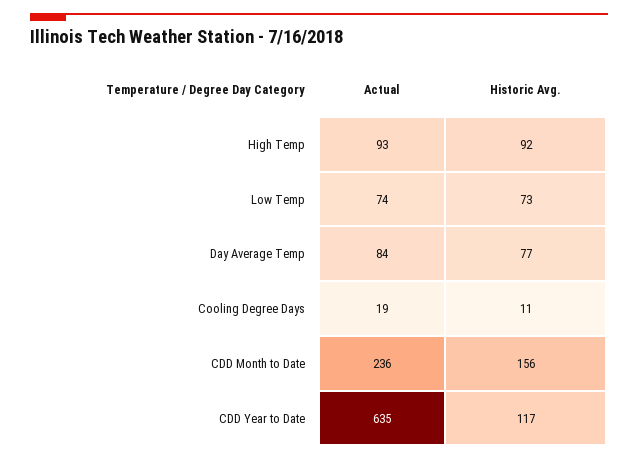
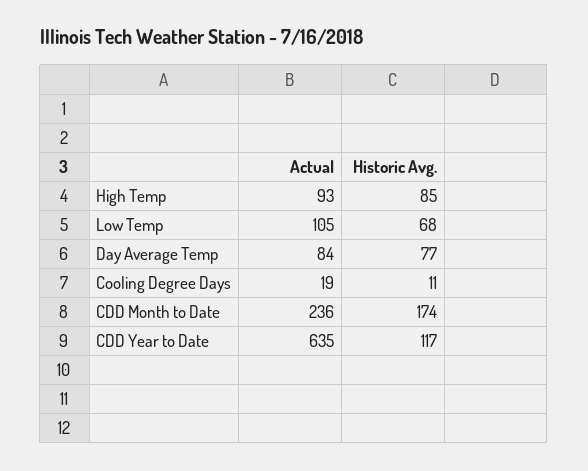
Historic Avg., High Temp: 92 -> 85
Actual, Low Temp: 74 -> 105
Historic Avg., Low Temp: 73 -> 68
Historic Avg., CDD Month to Date: 156 -> 174

